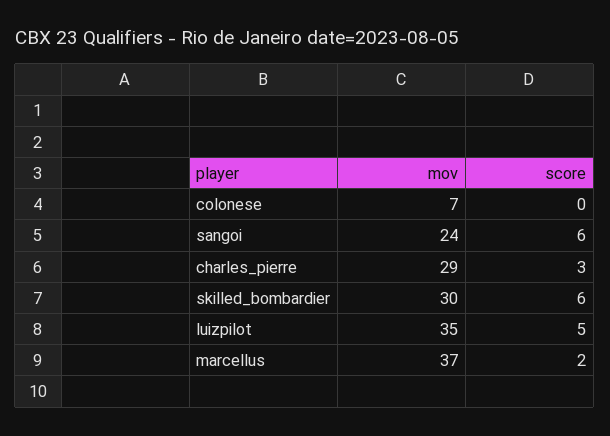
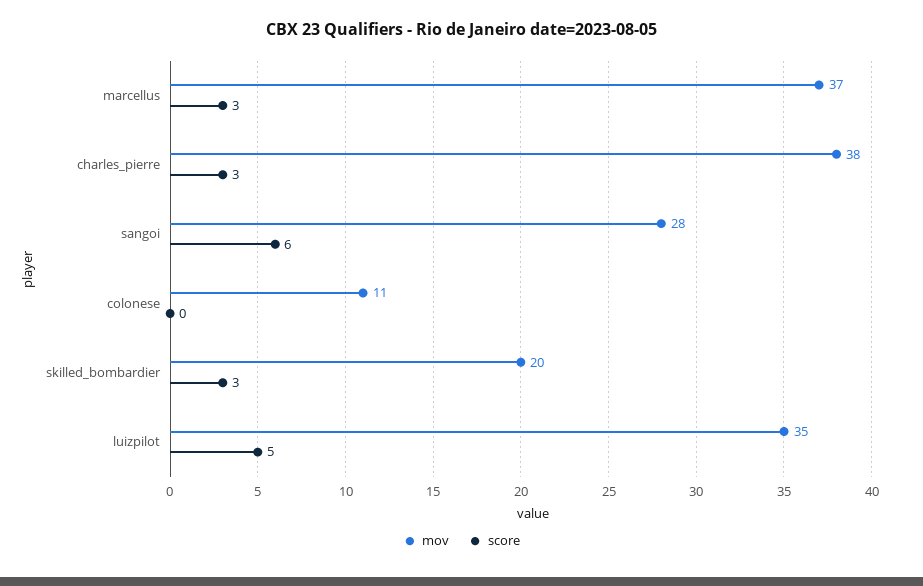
mov, colonese: 7 -> 11
mov, sangoi: 24 -> 28
mov, charles_pierre: 29 -> 38
mov, skilled_bombardier: 30 -> 20
score, skilled_bombardier: 6 -> 3
score, marcellus: 2 -> 3

